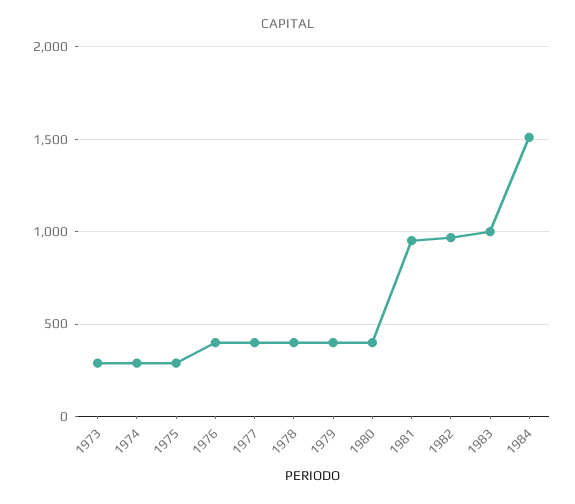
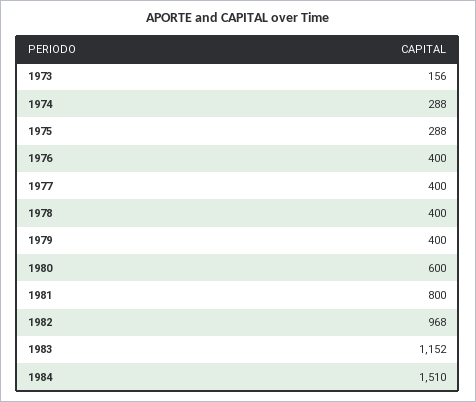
1973: 300 -> 156
1980: 400 -> 600
1981: 950 -> 800
1983: 1000 -> 1152

